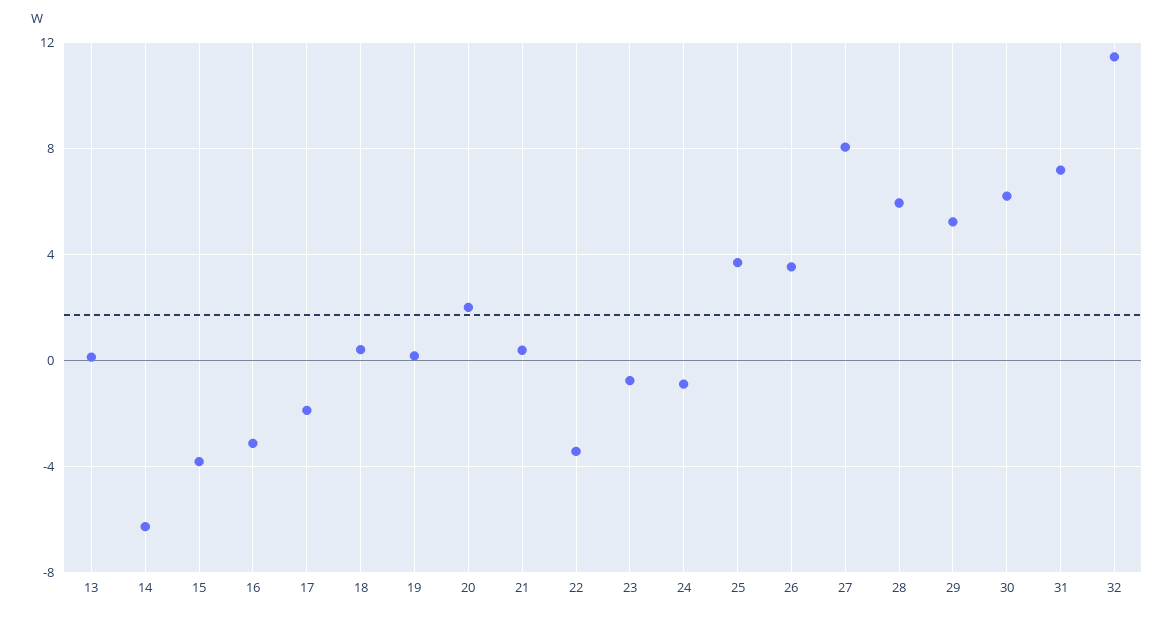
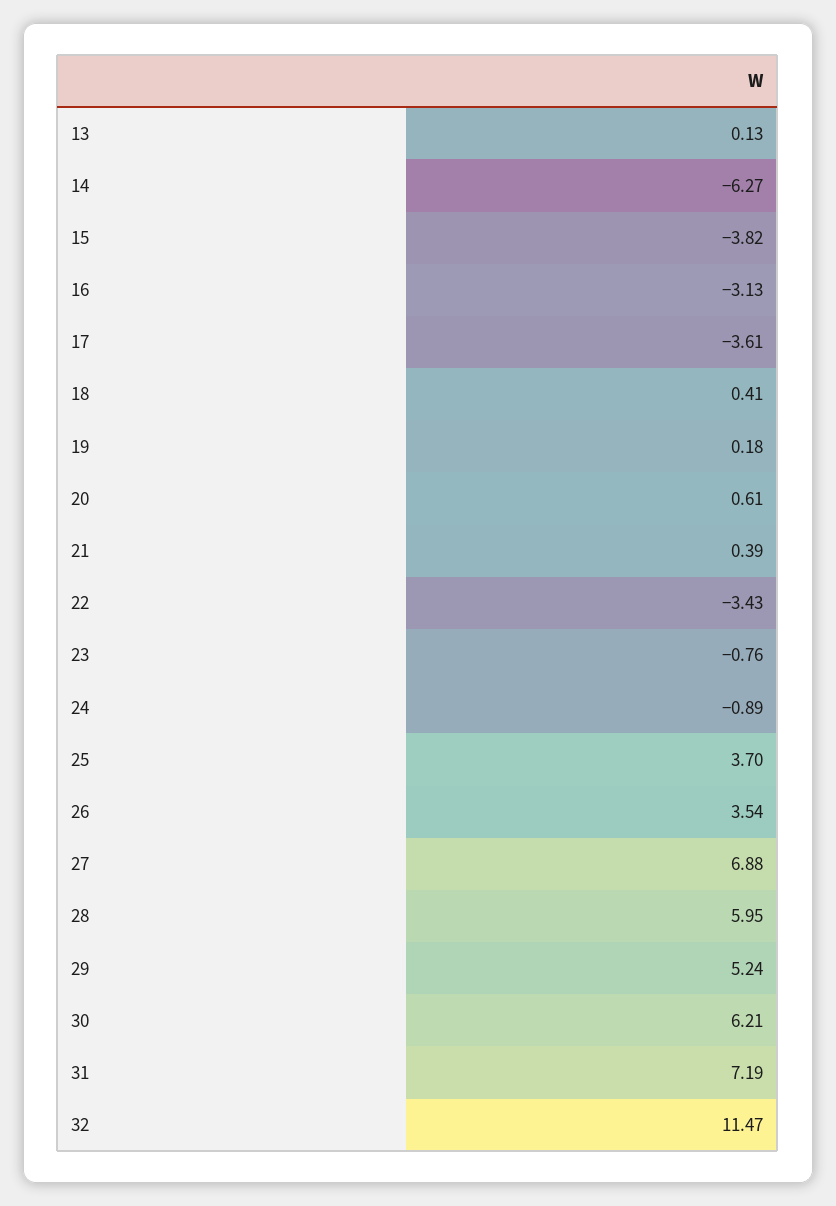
17: -2 -> -3.61
20: 2 -> 0.61
27: 8 -> 6.88

